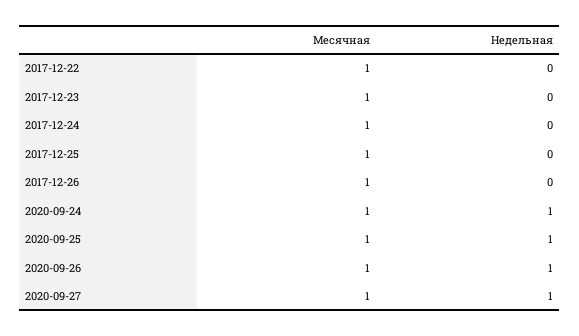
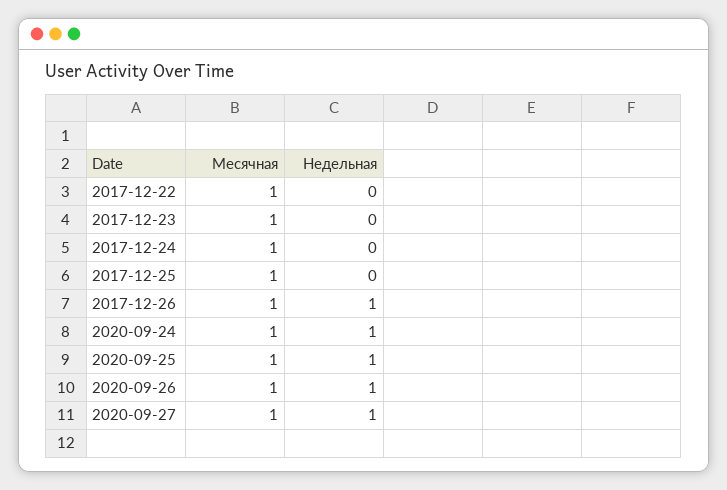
Недельная, 2017-12-26: 0 -> 1

